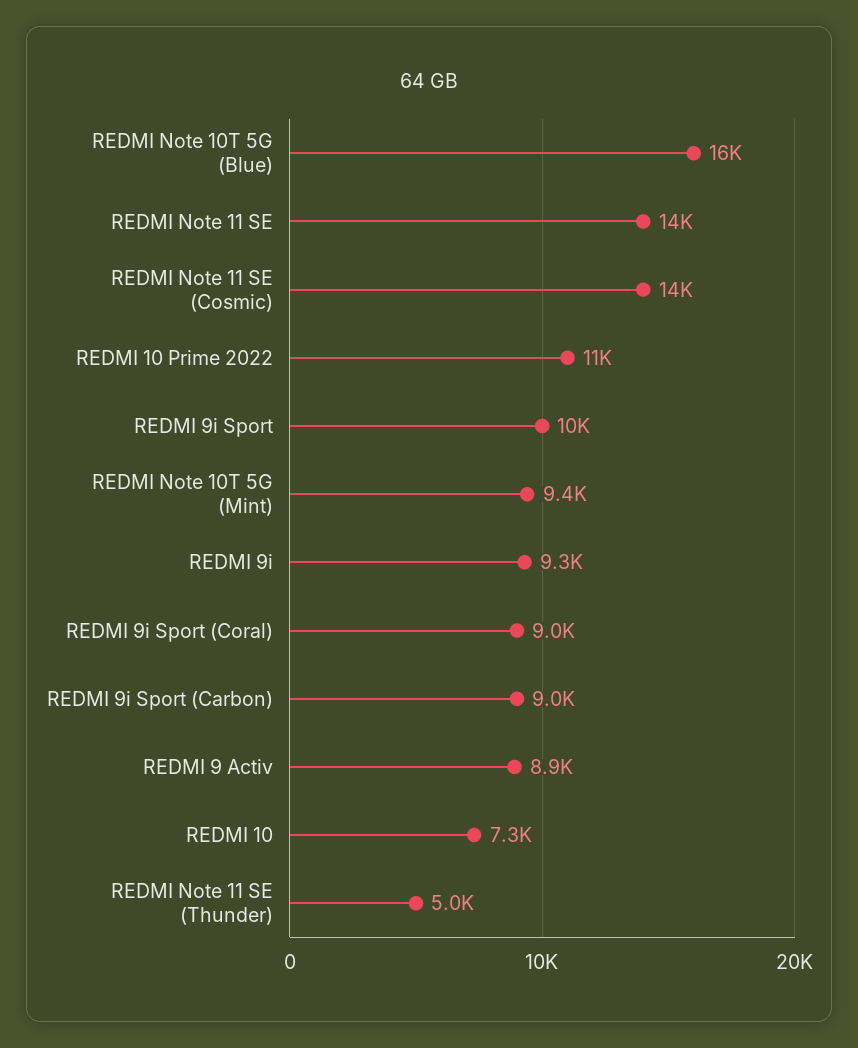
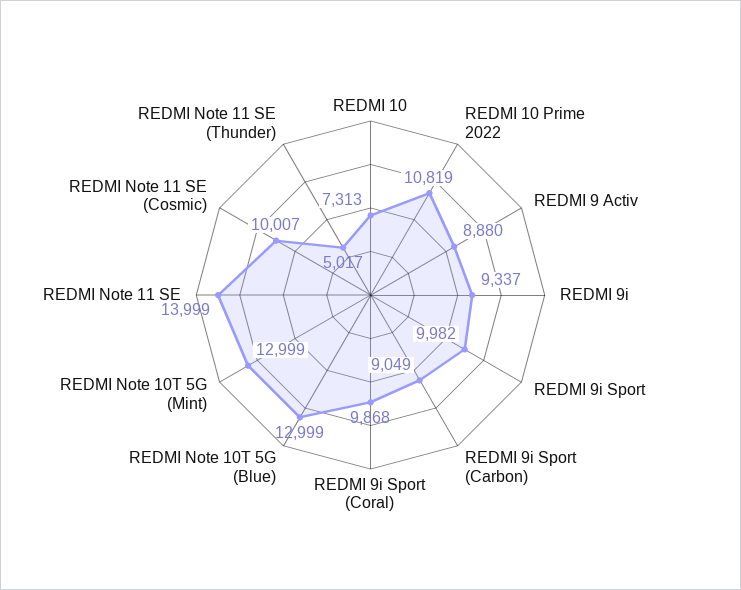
REDMI Note 10T 5G (Blue): 16000 -> 12999
REDMI Note 11 SE (Cosmic): 14000 -> 10007
REDMI Note 10T 5G (Mint): 9400 -> 12999
REDMI 9i Sport (Coral): 9000 -> 9868

